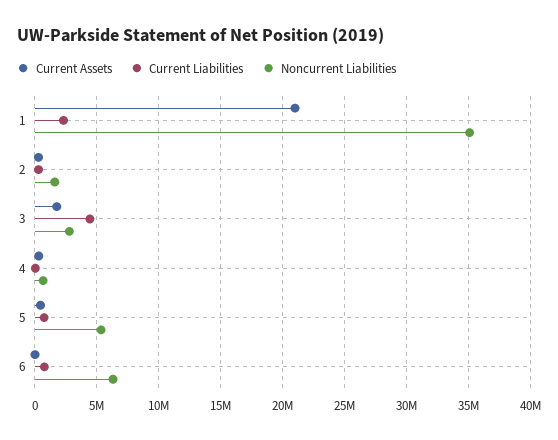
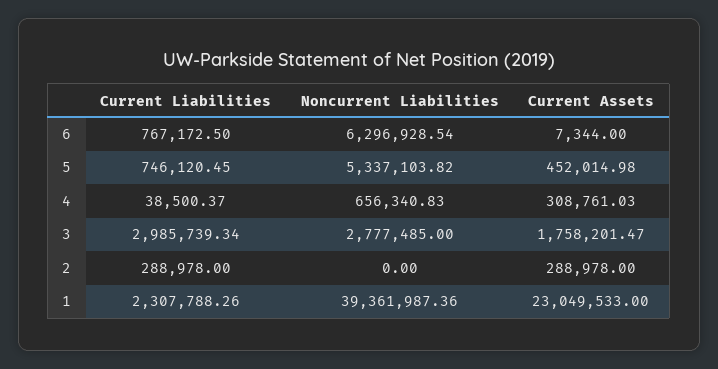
Current Assets, 1: 21000000 -> 23049533
Noncurrent Liabilities, 1: 35000000 -> 39361987.36
Noncurrent Liabilities, 2: 1500000 -> 0
Current Liabilities, 3: 4500000 -> 2985739.34

